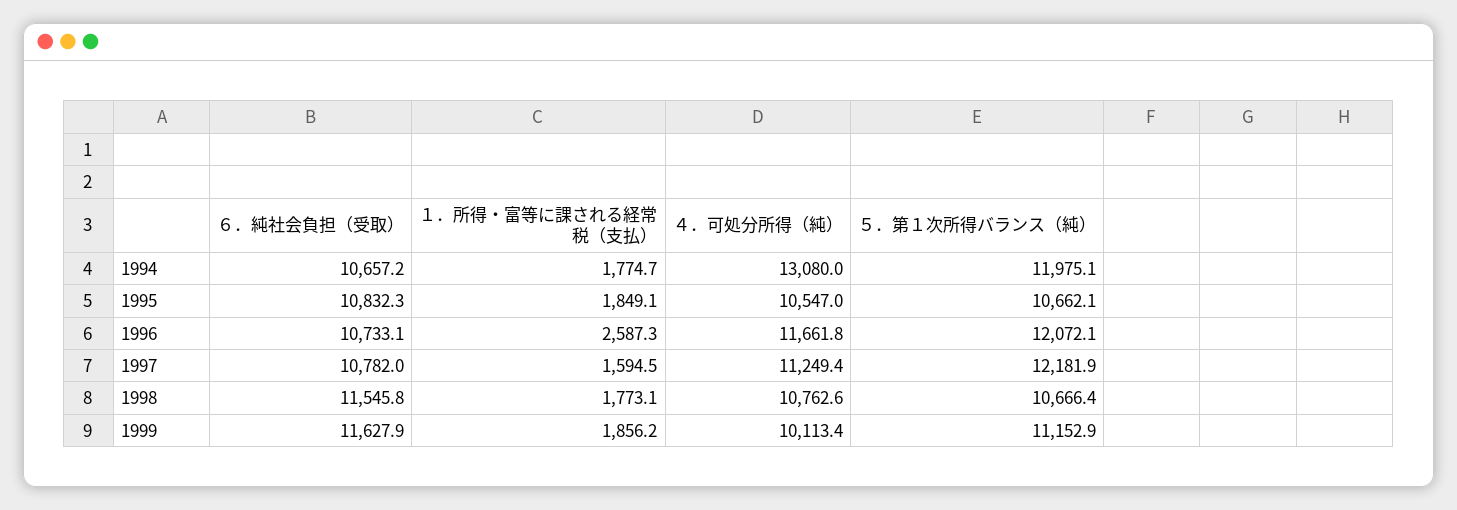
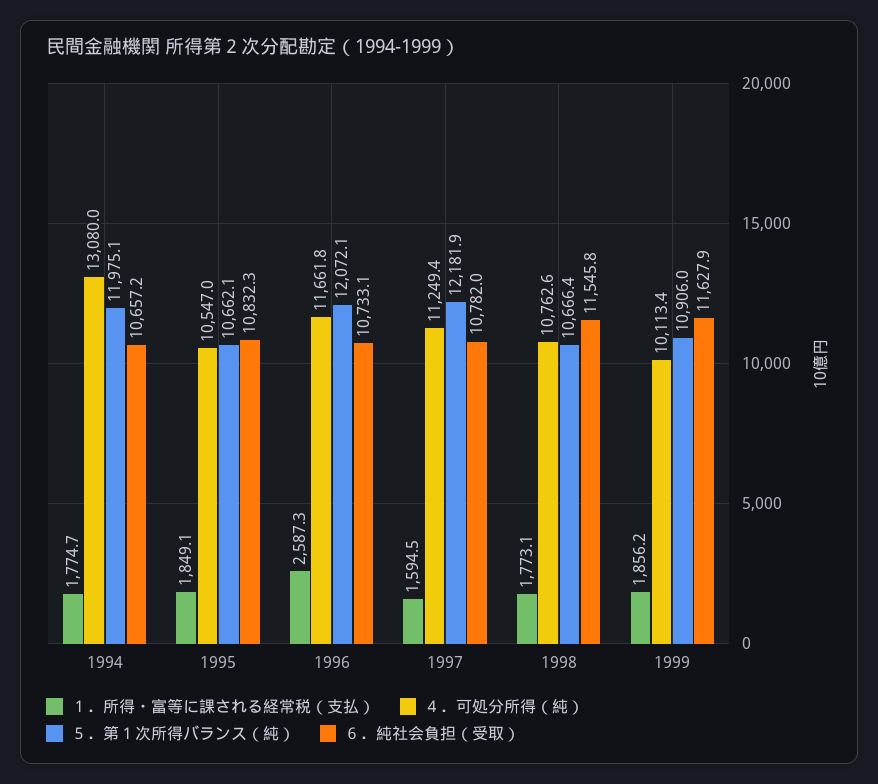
５．第１次所得バランス（純）, 1999: 11152.9 -> 10906

